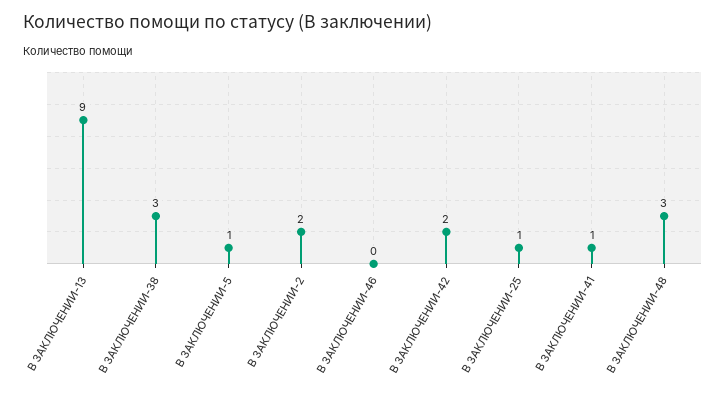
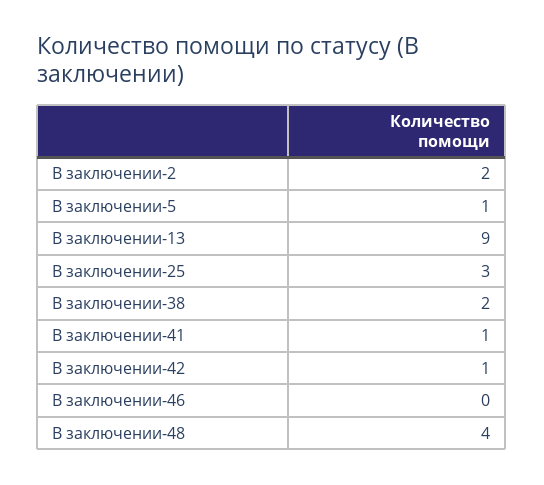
В ЗАКЛЮЧЕНИИ-38: 3 -> 2
В ЗАКЛЮЧЕНИИ-42: 2 -> 1
В ЗАКЛЮЧЕНИИ-25: 1 -> 3
В ЗАКЛЮЧЕНИИ-48: 3 -> 4

